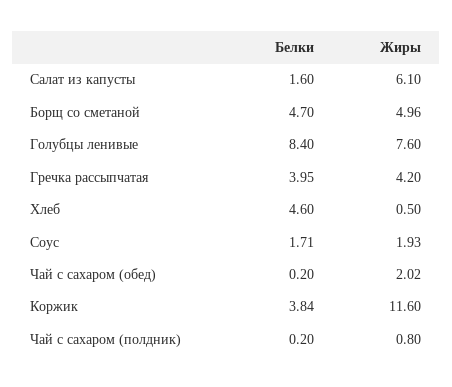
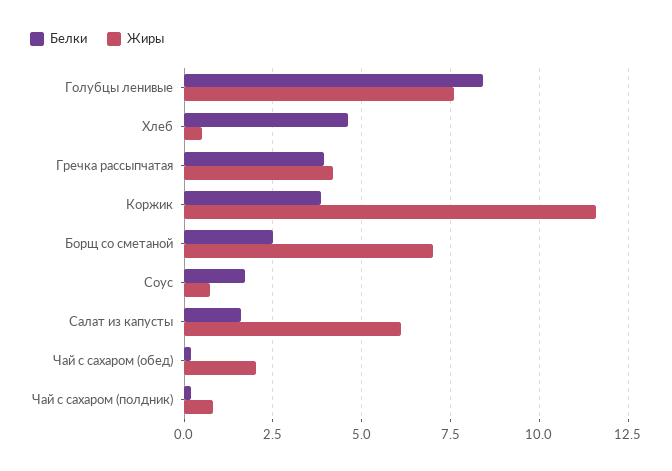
Белки, Борщ со сметаной: 4.7 -> 2.5
Жиры, Борщ со сметаной: 4.96 -> 7
Жиры, Соус: 1.93 -> 0.75

